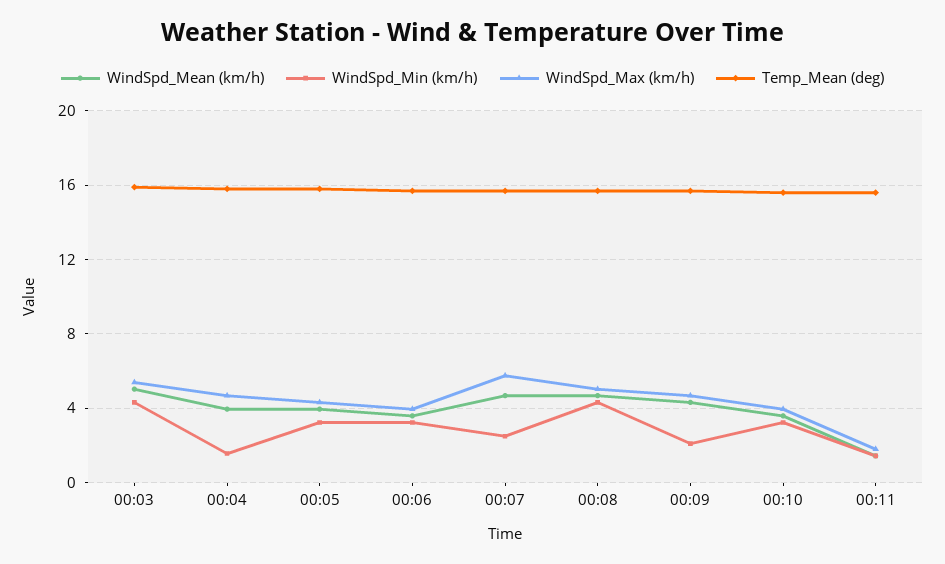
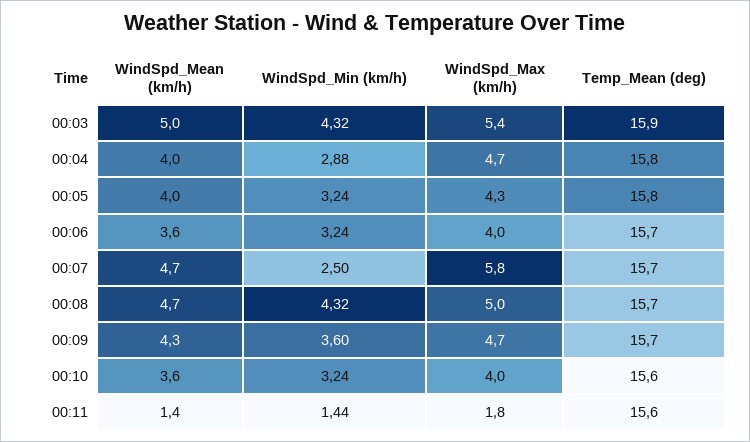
WindSpd_Min (km/h), 00:04: 1.5 -> 2.88
WindSpd_Min (km/h), 00:09: 2 -> 3.6

